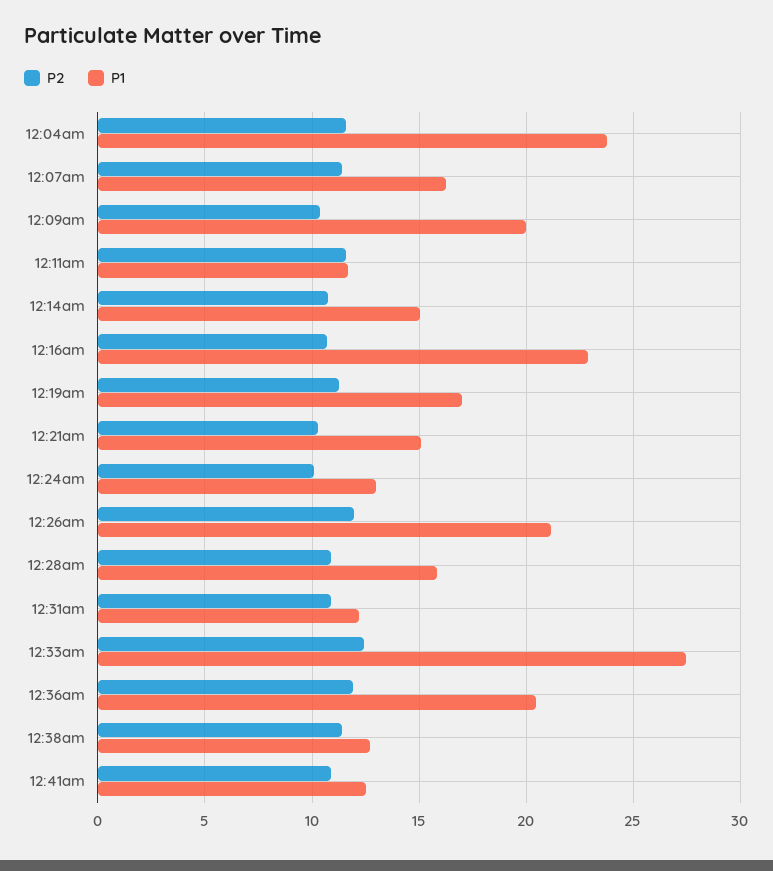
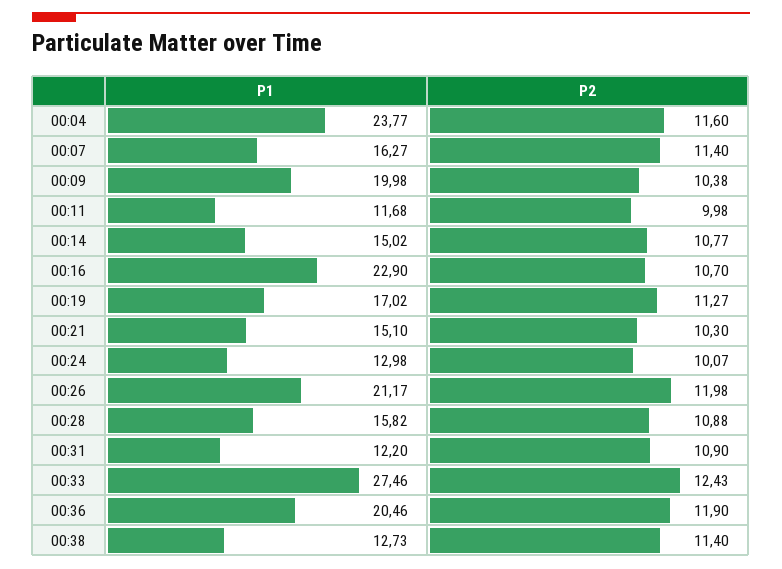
P2, 12:11am: 11.5 -> 9.98
P2, 12:41am: 11 -> none
P1, 12:41am: 12.5 -> none

